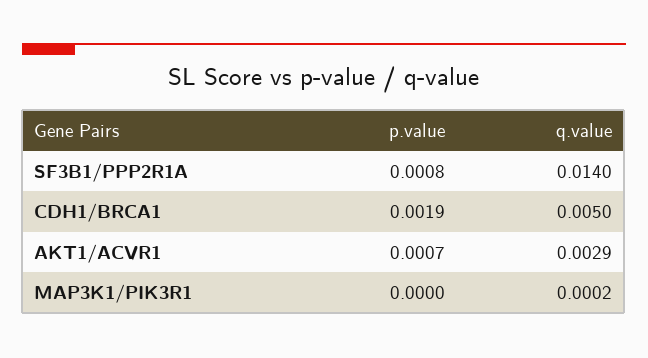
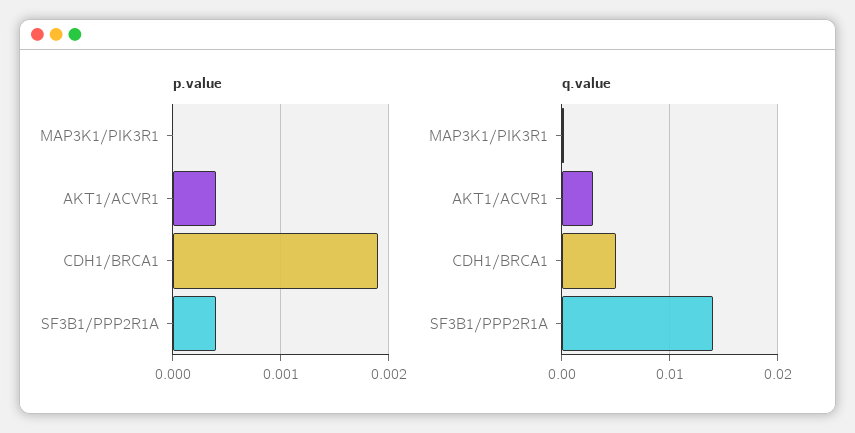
p.value, SF3B1/PPP2R1A: 0.0008 -> 0.0004
p.value, AKT1/ACVR1: 0.0007 -> 0.0004

